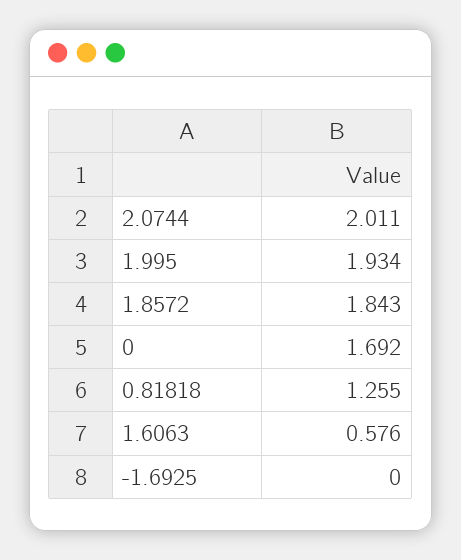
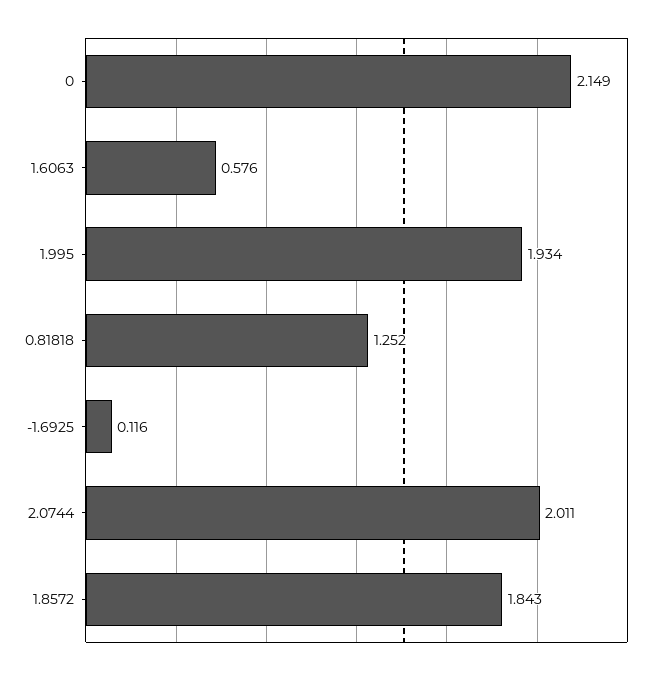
0: 1.692 -> 2.149
0.81818: 1.255 -> 1.252
-1.6925: 0 -> 0.116

